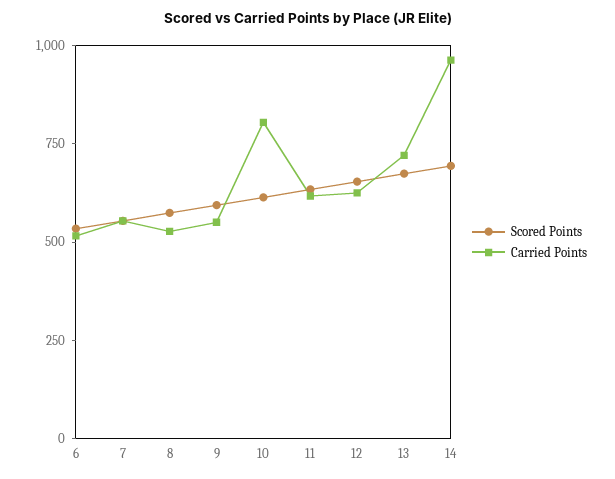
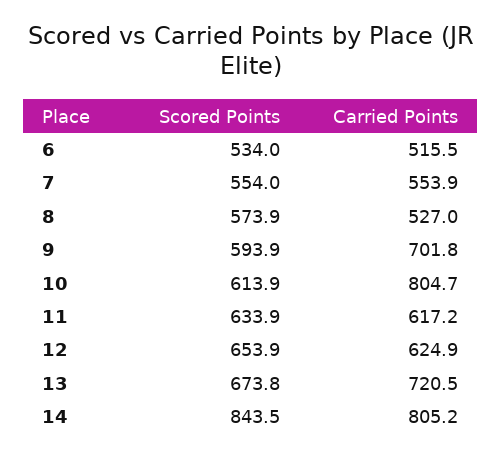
Carried Points, 9: 550 -> 701.8
Scored Points, 14: 700 -> 843.5
Carried Points, 14: 950 -> 805.2

